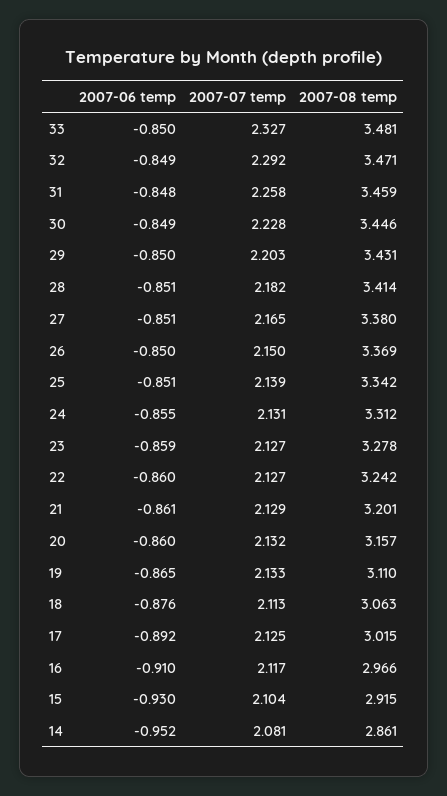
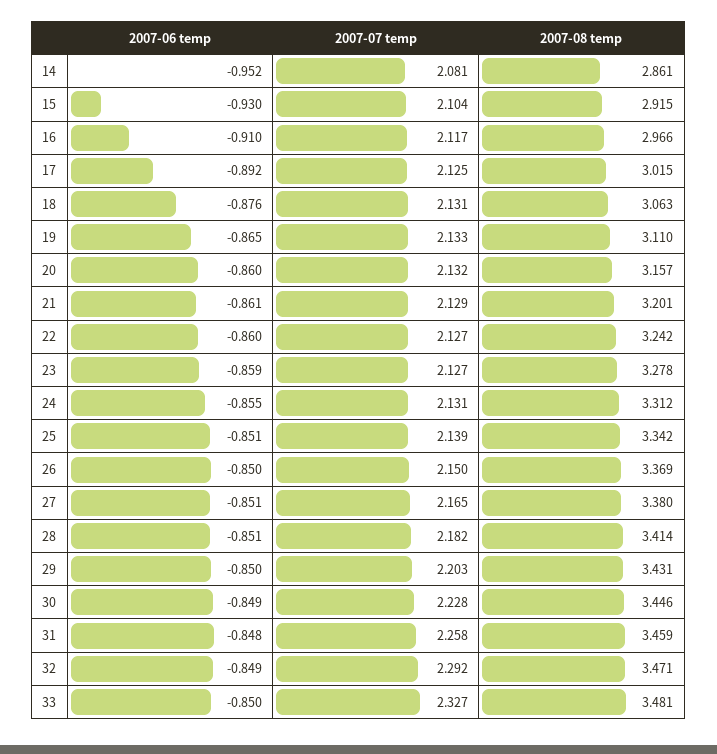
2007-07 temp, 18: 2.113 -> 2.131

